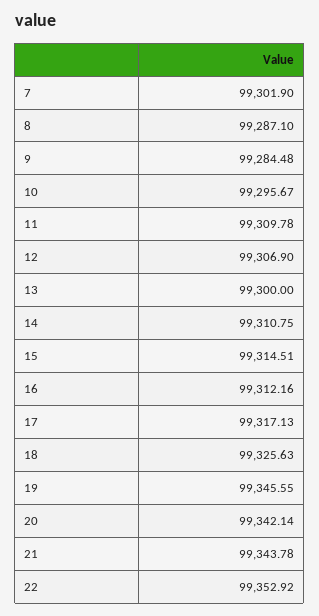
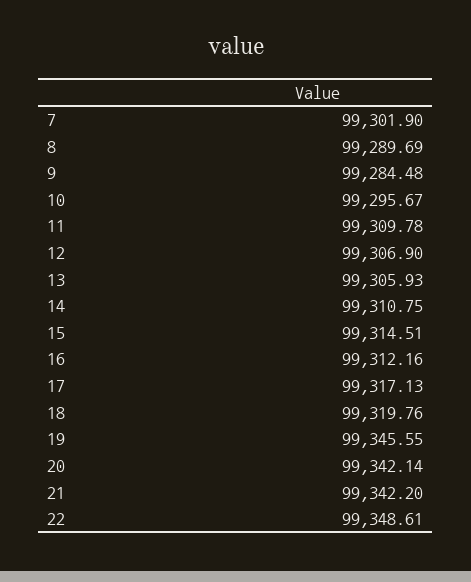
8: 99287.1 -> 99289.69
13: 99300 -> 99305.93
18: 99325.63 -> 99319.76
21: 99343.78 -> 99342.2
22: 99352.92 -> 99348.61

